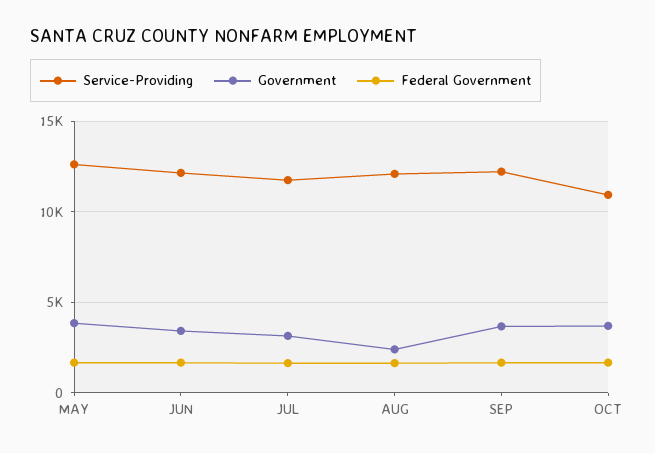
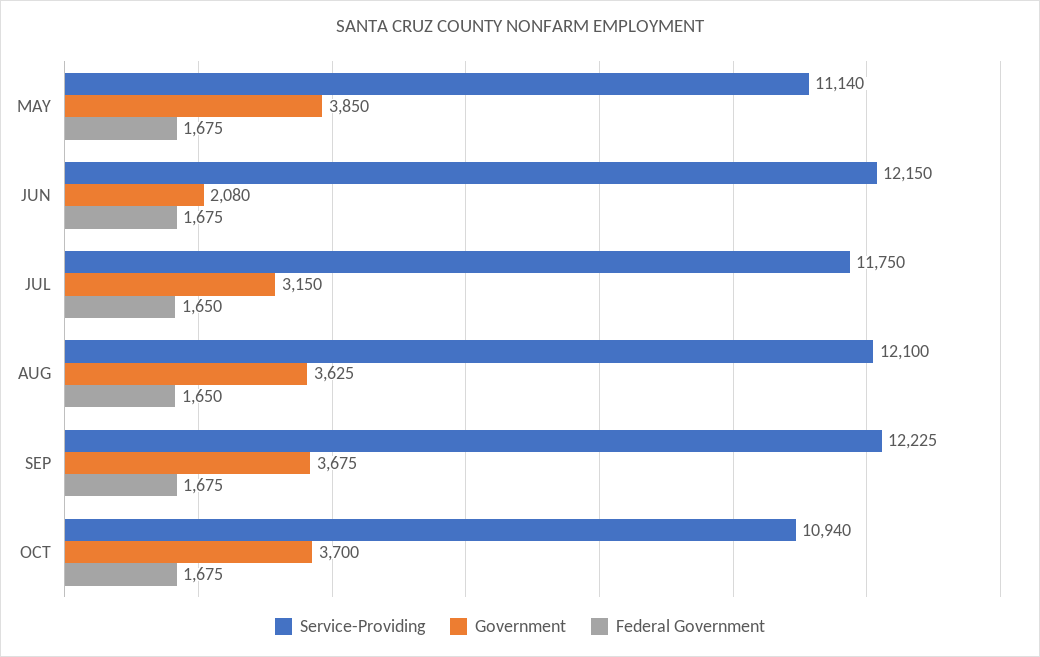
Service-Providing, MAY: 12500 -> 11140
Government, JUN: 3500 -> 2080
Government, AUG: 2500 -> 3625

